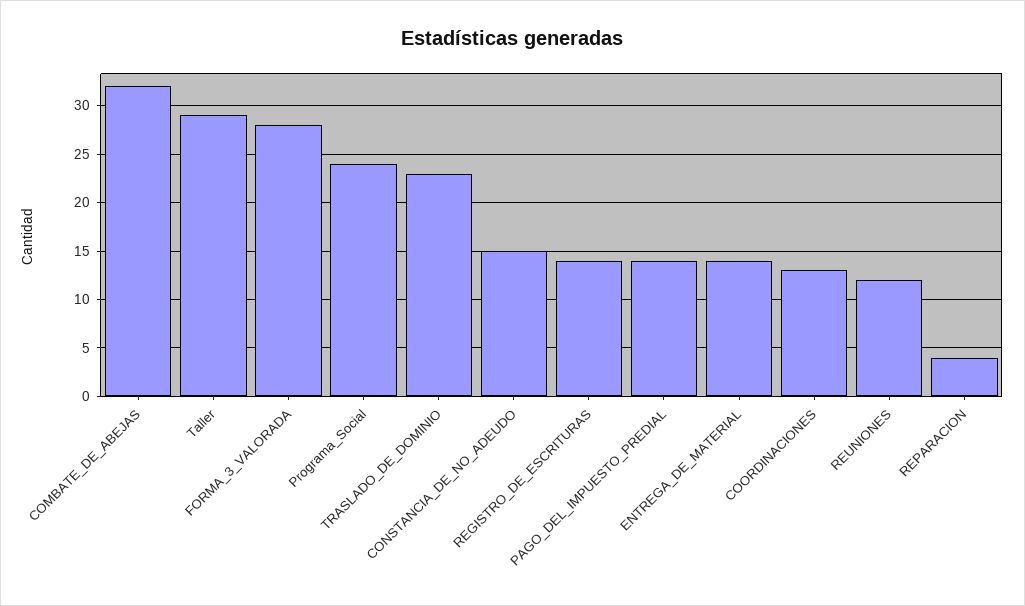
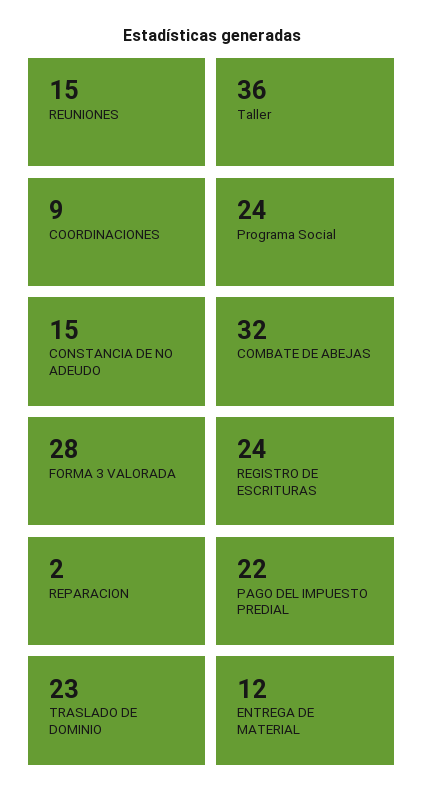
Taller: 29 -> 36
REGISTRO_DE_ESCRITURAS: 14 -> 24
PAGO_DEL_IMPUESTO_PREDIAL: 14 -> 22
ENTREGA_DE_MATERIAL: 14 -> 12
COORDINACIONES: 13 -> 9
REUNIONES: 12 -> 15
REPARACION: 4 -> 2

